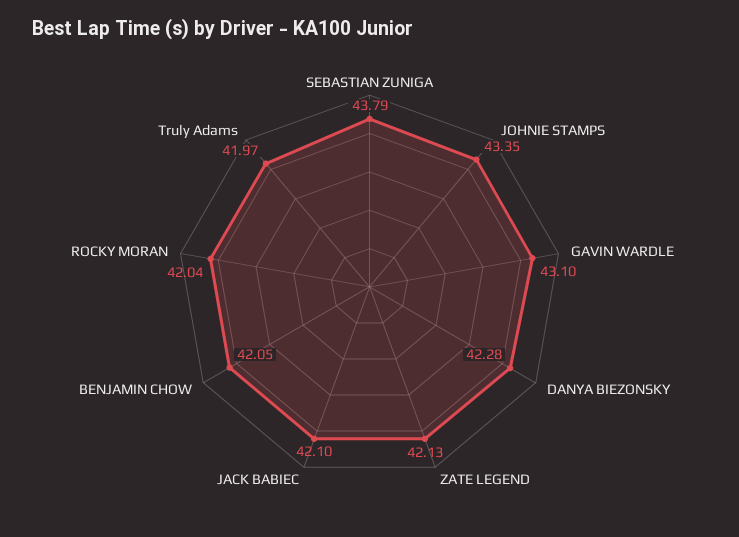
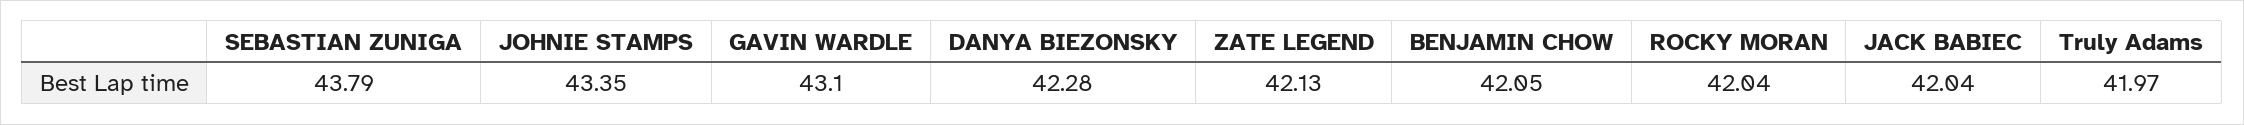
JACK BABIEC: 42.1 -> 42.04

